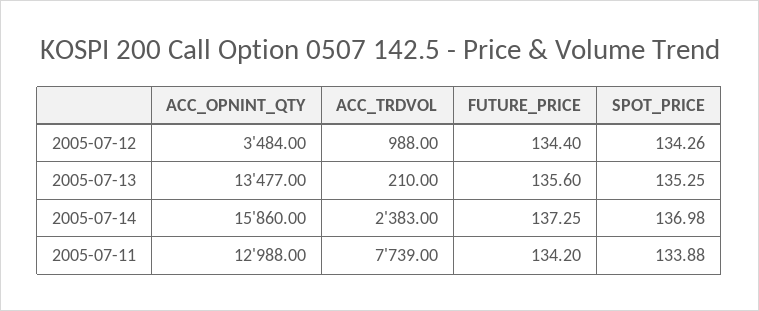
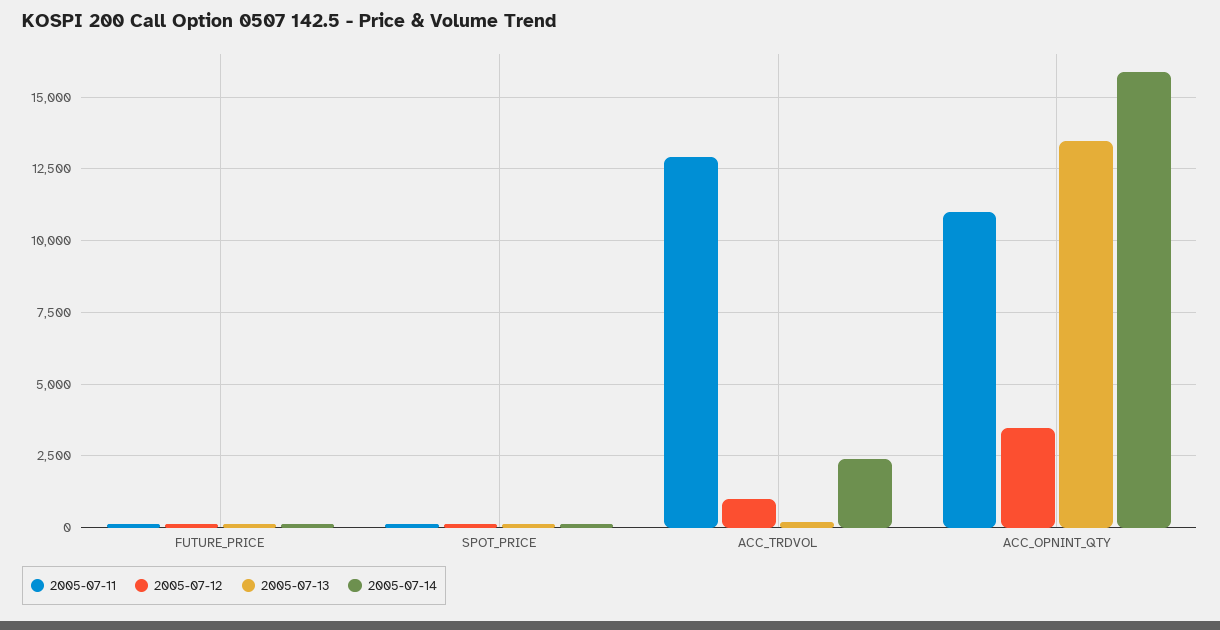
2005-07-11, ACC_OPNINT_QTY: 12988 -> 11000
2005-07-11, ACC_TRDVOL: 7739 -> 13000

